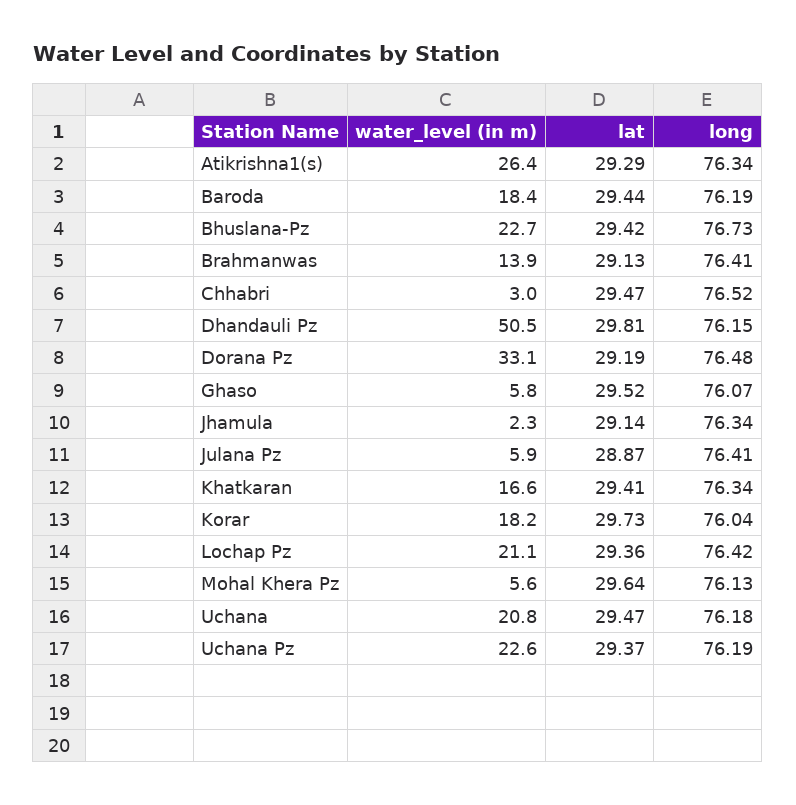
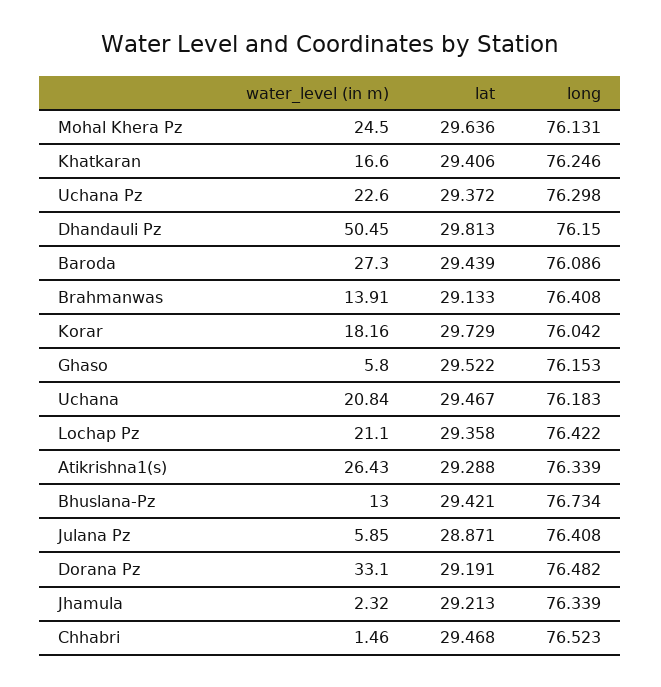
water_level (in m), Baroda: 18.4 -> 27.3
long, Baroda: 76.19 -> 76.086
water_level (in m), Bhuslana-Pz: 22.7 -> 13
water_level (in m), Chhabri: 3 -> 1.46
long, Ghaso: 76.07 -> 76.153
lat, Jhamula: 29.14 -> 29.213
long, Khatkaran: 76.34 -> 76.246
water_level (in m), Mohal Khera Pz: 5.6 -> 24.5
long, Uchana Pz: 76.19 -> 76.298

